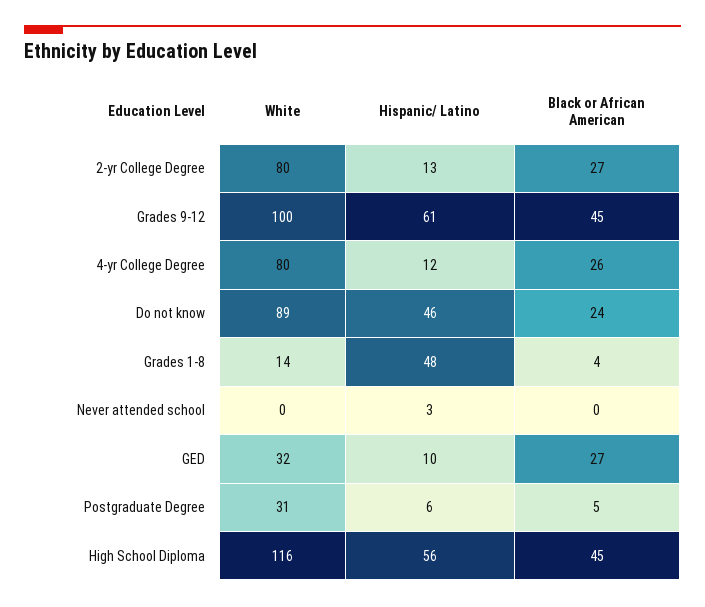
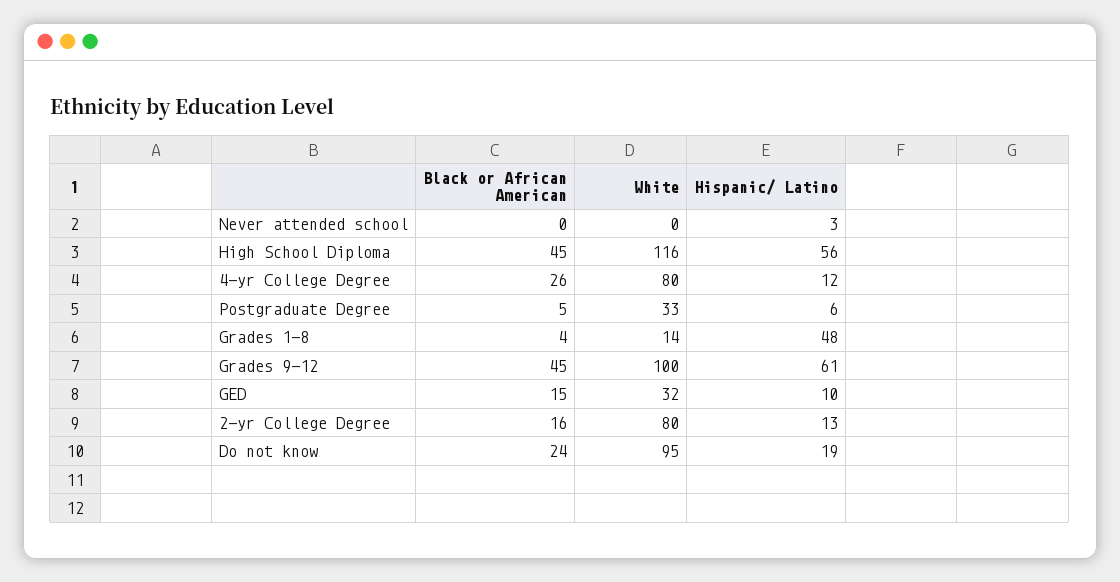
Black or African American, 2-yr College Degree: 27 -> 16
White, Do not know: 89 -> 95
Hispanic/ Latino, Do not know: 46 -> 19
Black or African American, GED: 27 -> 15
White, Postgraduate Degree: 31 -> 33

